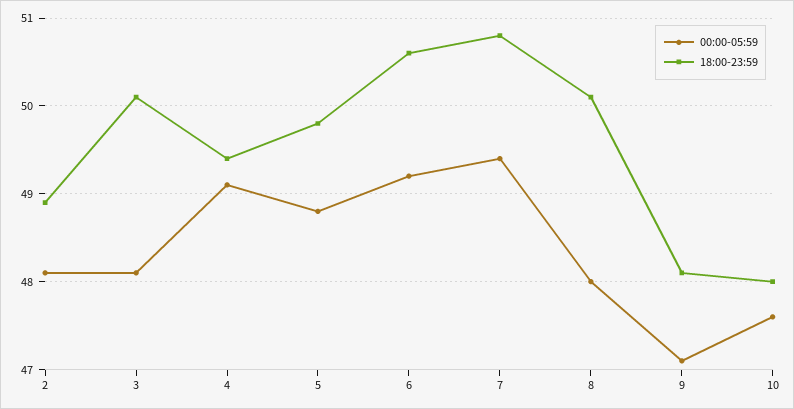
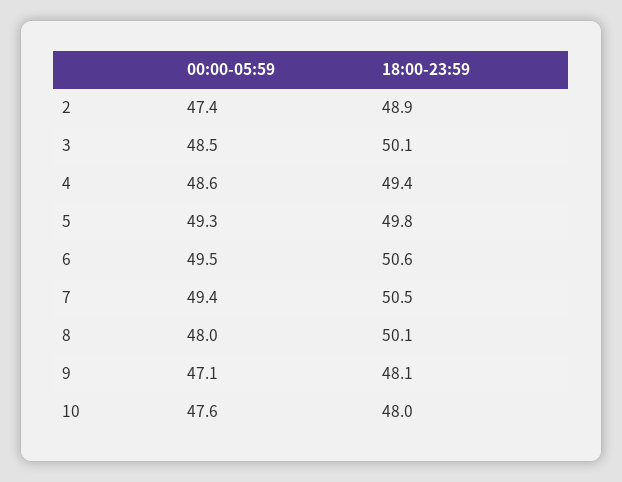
00:00-05:59, 2: 48.1 -> 47.4
00:00-05:59, 3: 48.1 -> 48.5
00:00-05:59, 4: 49.1 -> 48.6
00:00-05:59, 5: 48.8 -> 49.3
00:00-05:59, 6: 49.2 -> 49.5
18:00-23:59, 7: 50.8 -> 50.5

